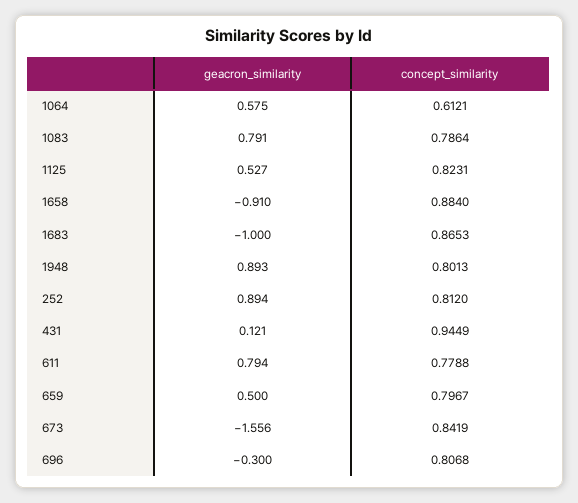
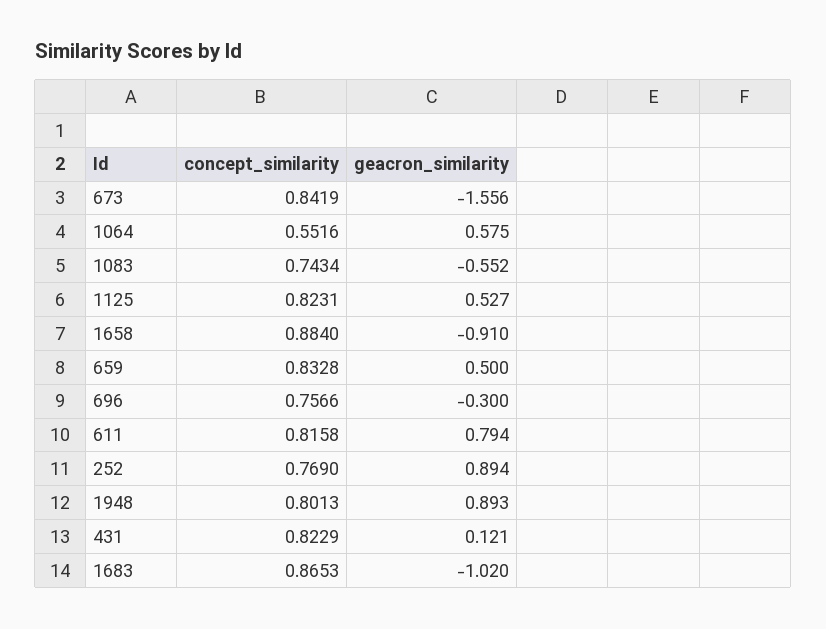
concept_similarity, 1064: 0.6121 -> 0.5516
geacron_similarity, 1083: 0.791 -> -0.552
concept_similarity, 1083: 0.7864 -> 0.7434
geacron_similarity, 1683: -1 -> -1.02
concept_similarity, 252: 0.812 -> 0.769
concept_similarity, 431: 0.9449 -> 0.8229
concept_similarity, 611: 0.7788 -> 0.8158
concept_similarity, 659: 0.7967 -> 0.8328
concept_similarity, 696: 0.8068 -> 0.7566

